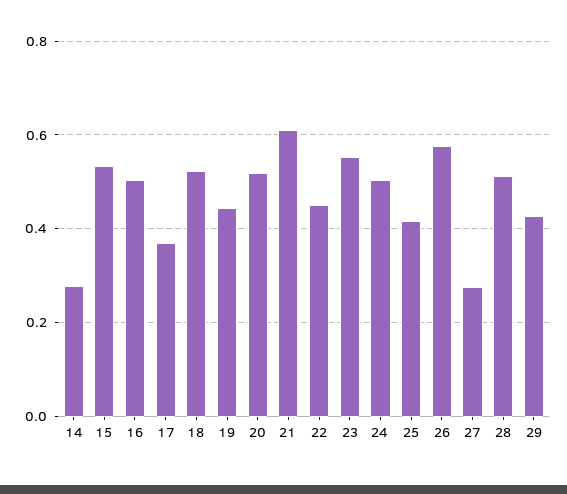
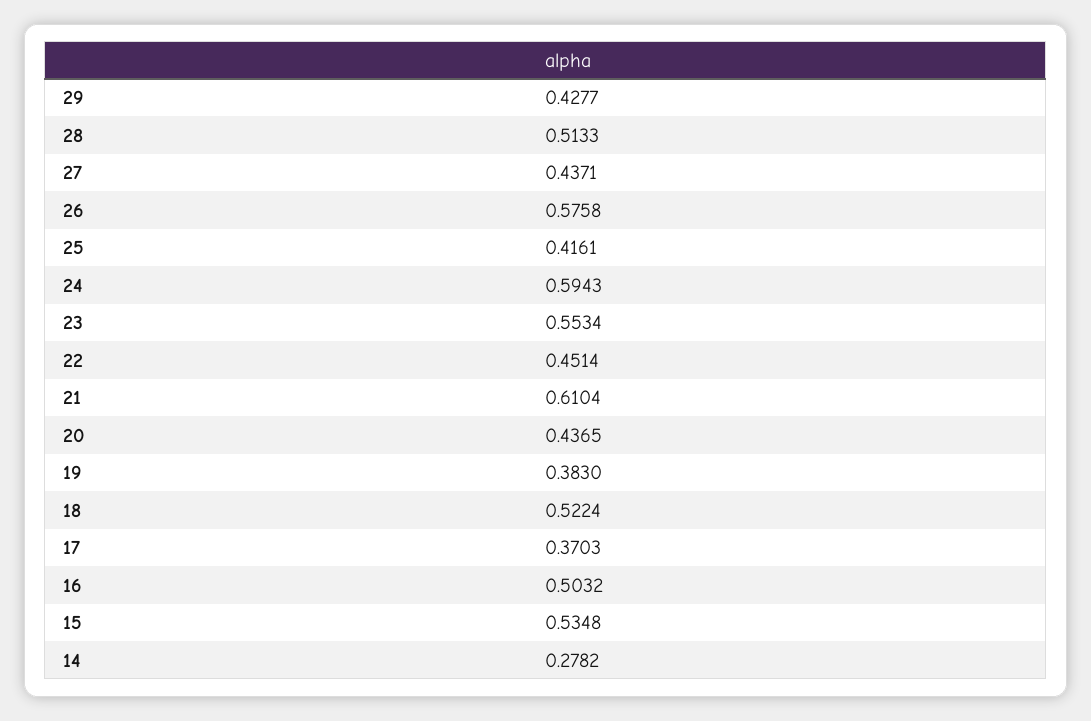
19: 0.44 -> 0.383
20: 0.52 -> 0.4365
24: 0.5 -> 0.5943
27: 0.28 -> 0.4371

